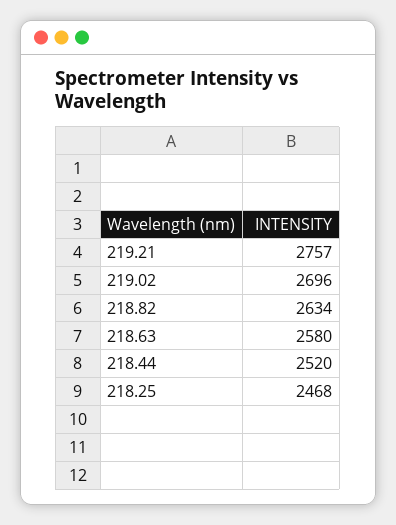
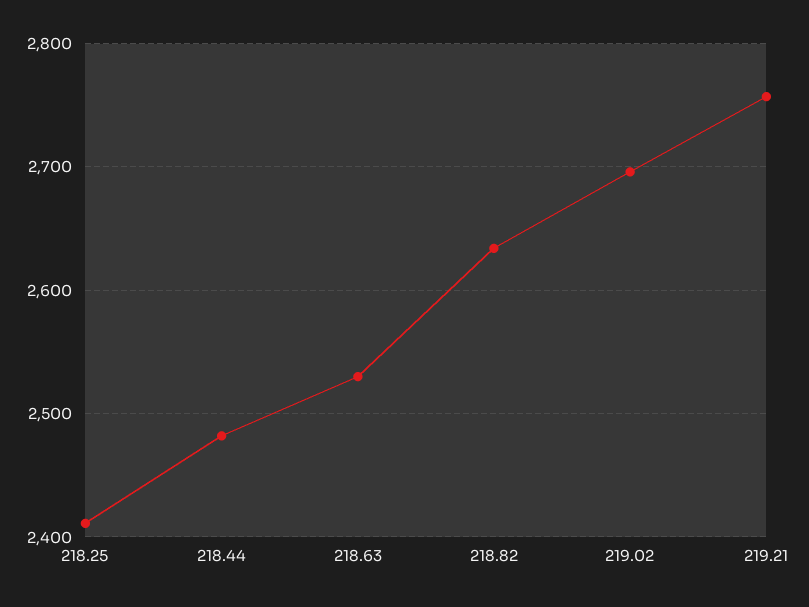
218.63: 2580 -> 2530
218.44: 2520 -> 2480
218.25: 2468 -> 2410

